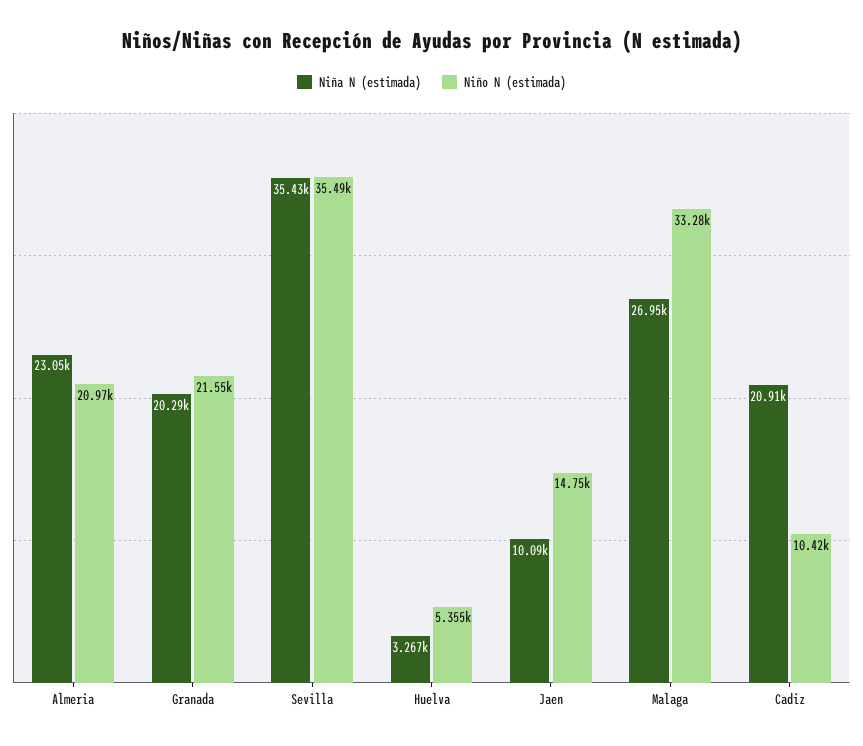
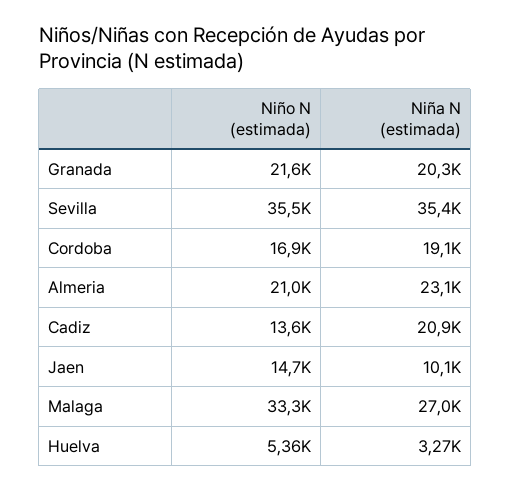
Niño N (estimada), Cadiz: 10420 -> 13600
Niño N (estimada), Cordoba: none -> 16900
Niña N (estimada), Cordoba: none -> 19100

